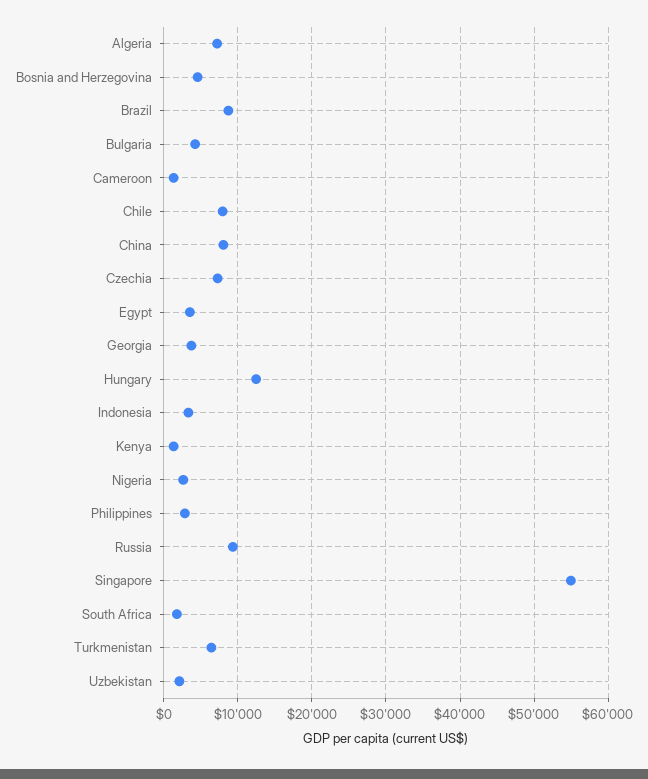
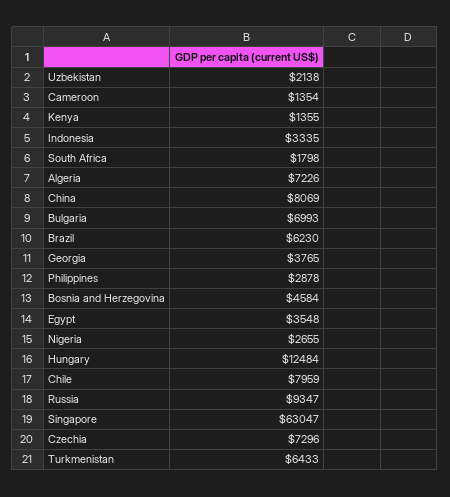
Brazil: 9000 -> 6230
Bulgaria: 4000 -> 6993
Singapore: 55000 -> 63047

